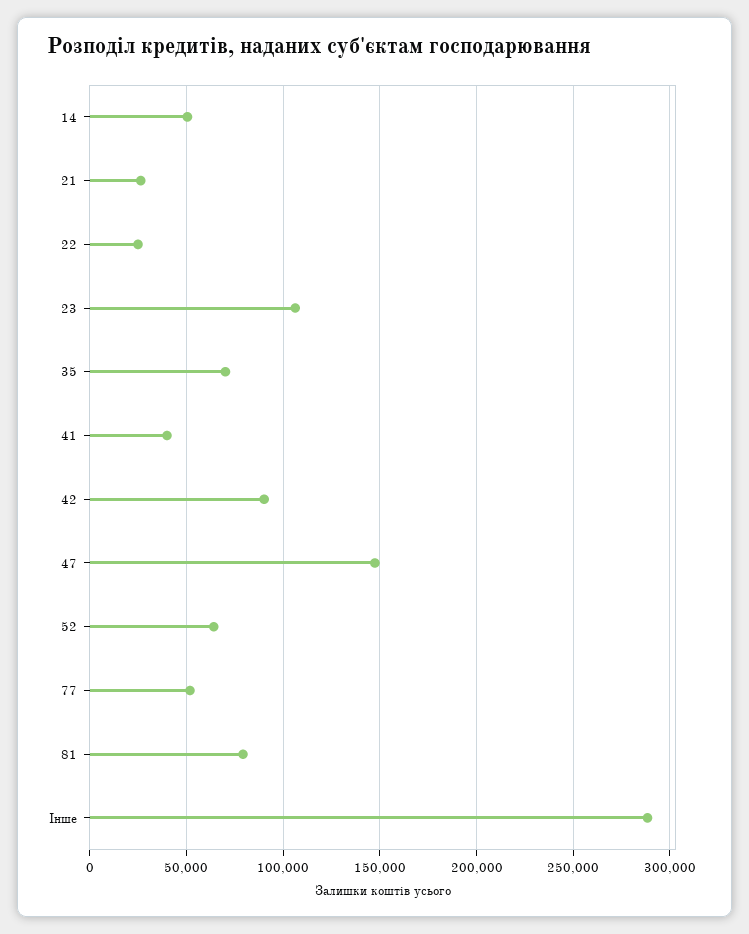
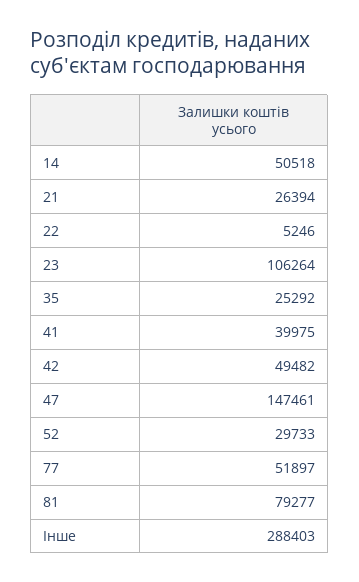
22: 25000 -> 5246
35: 70000 -> 25292
42: 90000 -> 49482
52: 65000 -> 29733

